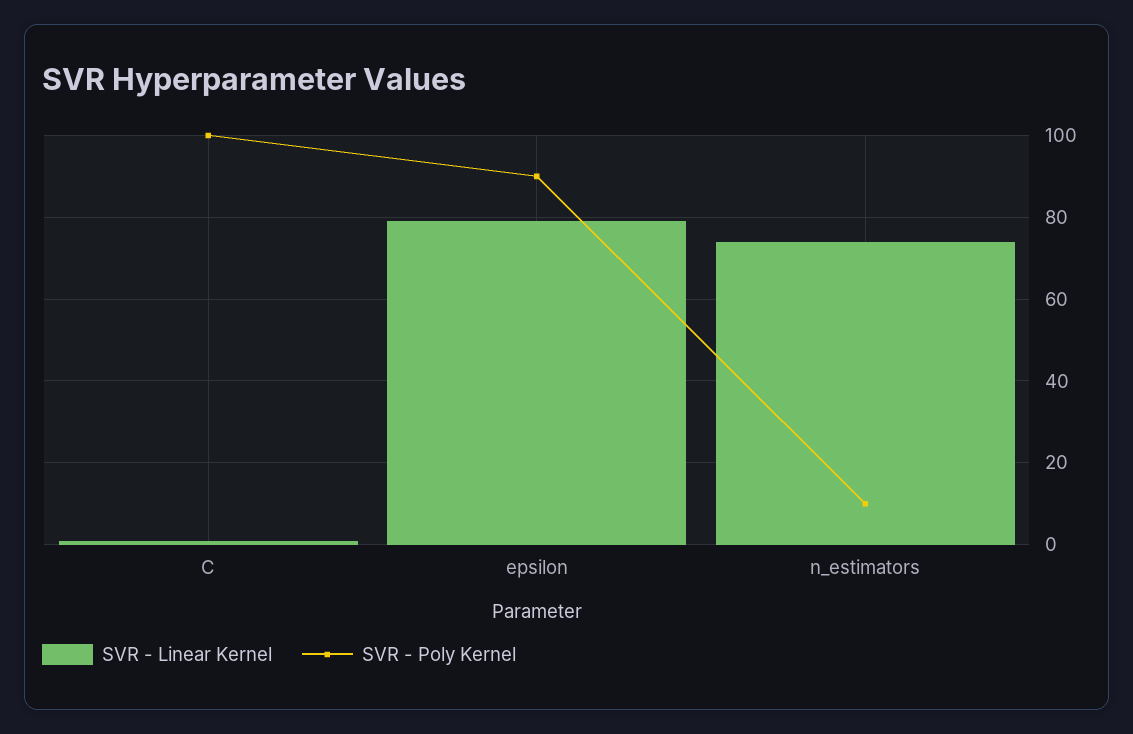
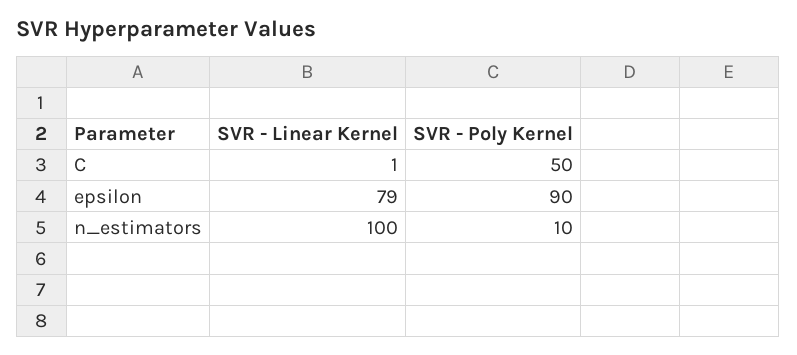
SVR - Poly Kernel, C: 100 -> 50
SVR - Linear Kernel, n_estimators: 75 -> 100

